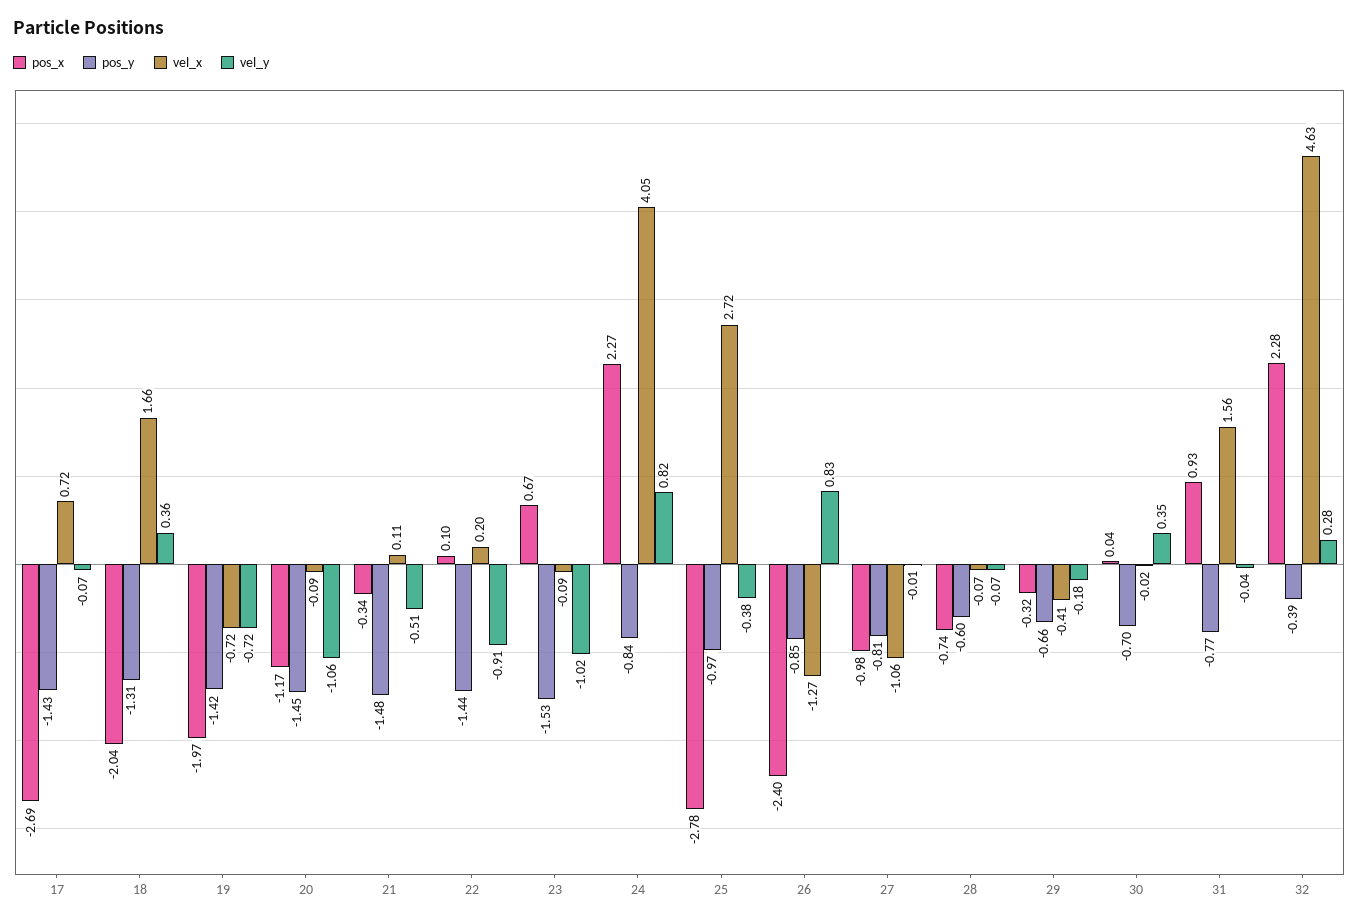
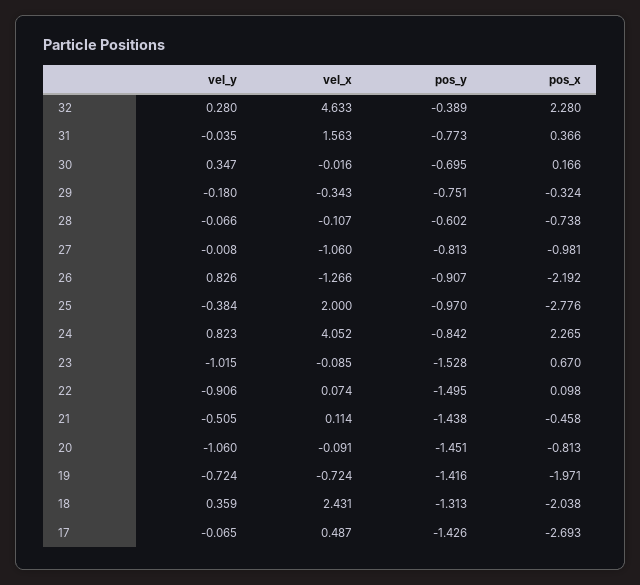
vel_x, 17: 0.72 -> 0.487
vel_x, 18: 1.66 -> 2.431
pos_x, 20: -1.17 -> -0.813
pos_x, 21: -0.34 -> -0.458
pos_y, 21: -1.48 -> -1.438
pos_y, 22: -1.44 -> -1.495
vel_x, 22: 0.2 -> 0.074
vel_x, 25: 2.72 -> 2
pos_x, 26: -2.4 -> -2.192
pos_y, 26: -0.85 -> -0.907
vel_x, 28: -0.07 -> -0.107
pos_y, 29: -0.66 -> -0.751
vel_x, 29: -0.41 -> -0.343
pos_x, 30: 0.04 -> 0.166
pos_x, 31: 0.93 -> 0.366

